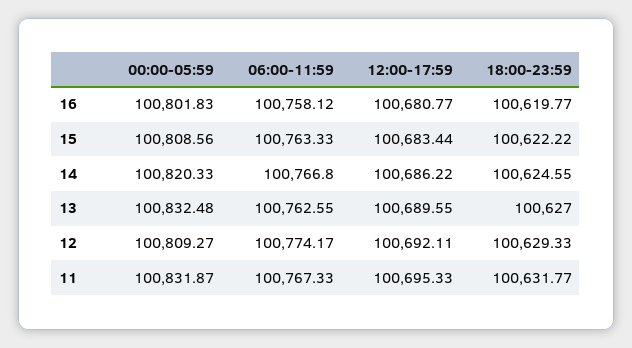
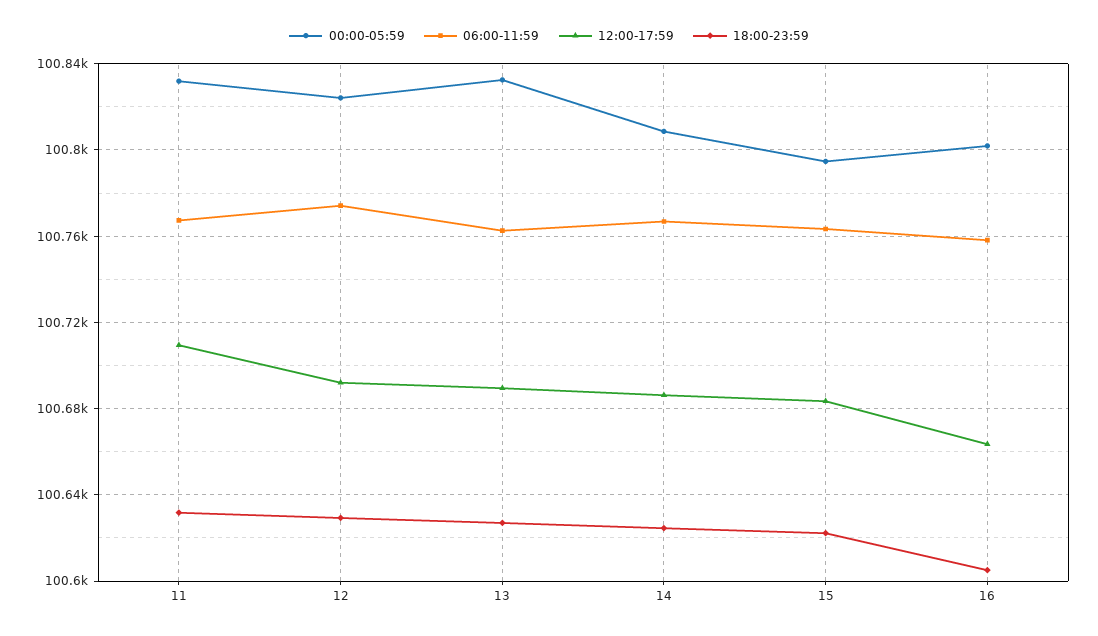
12:00-17:59, 16: 100680.77 -> 100665
18:00-23:59, 16: 100619.77 -> 100605
00:00-05:59, 15: 100808.56 -> 100795
00:00-05:59, 14: 100820.33 -> 100810
00:00-05:59, 12: 100809.27 -> 100825
12:00-17:59, 11: 100695.33 -> 100710

